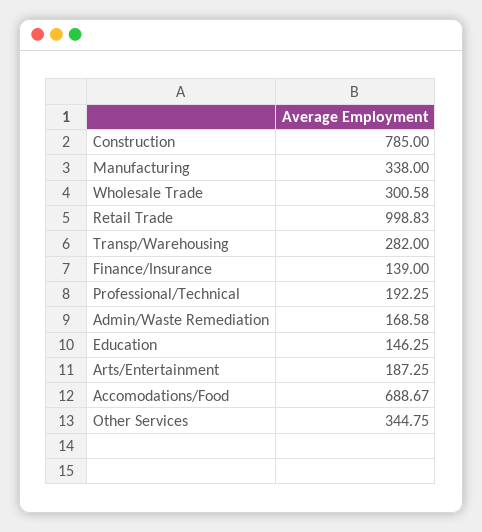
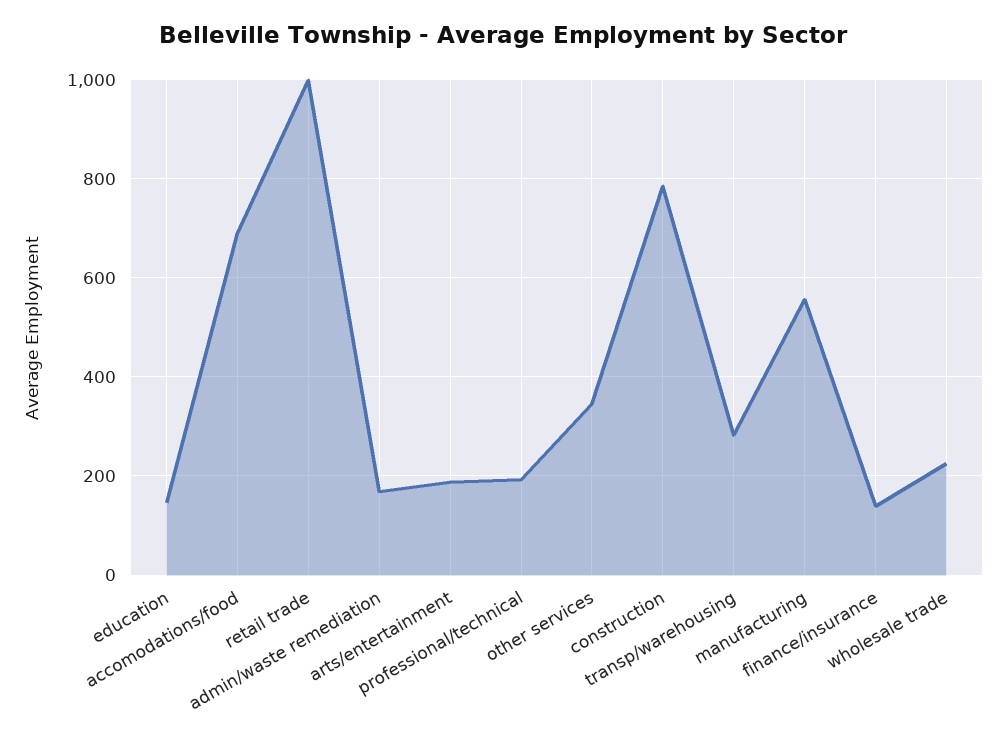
Manufacturing: 338 -> 560
Wholesale Trade: 300.58 -> 220

